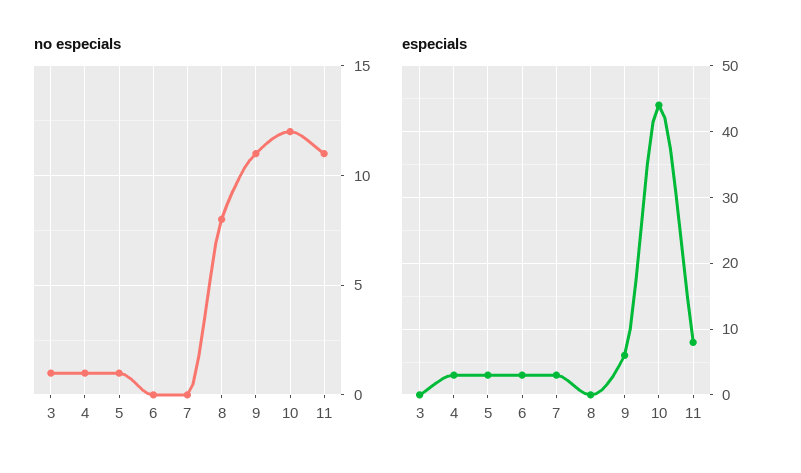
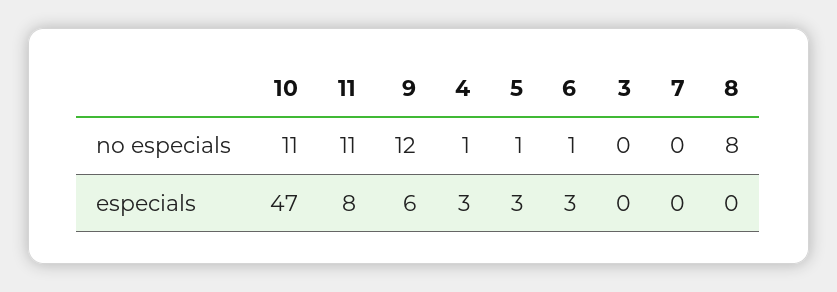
no especials, 3: 1 -> 0
no especials, 6: 0 -> 1
no especials, 9: 11 -> 12
no especials, 10: 12 -> 11
especials, 7: 3 -> 0
especials, 10: 44 -> 47

